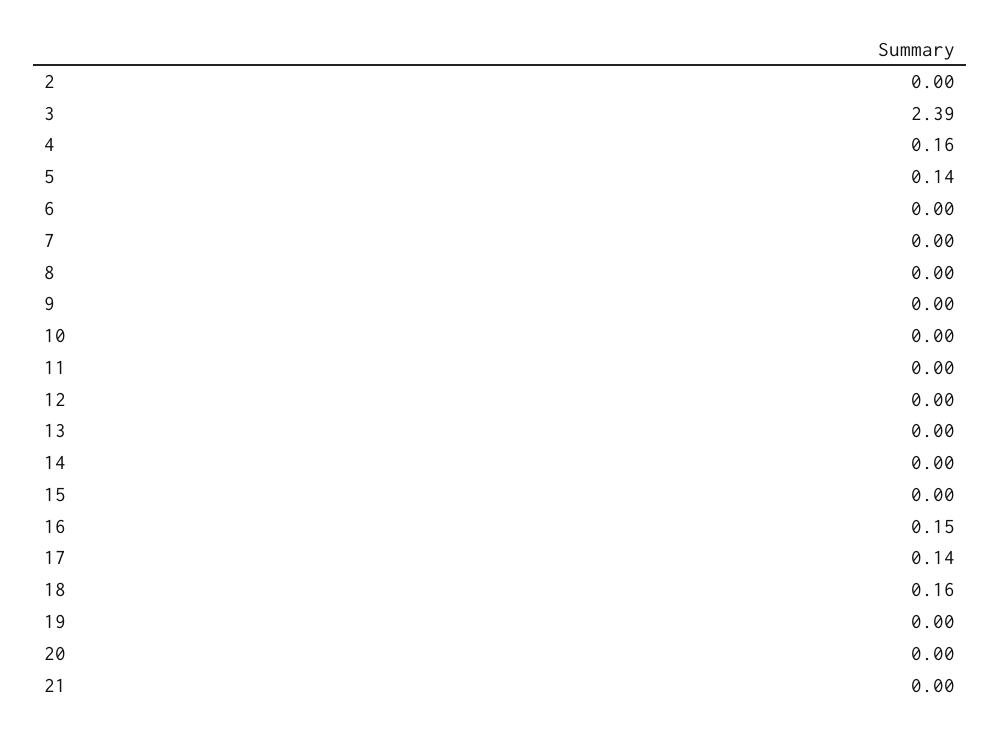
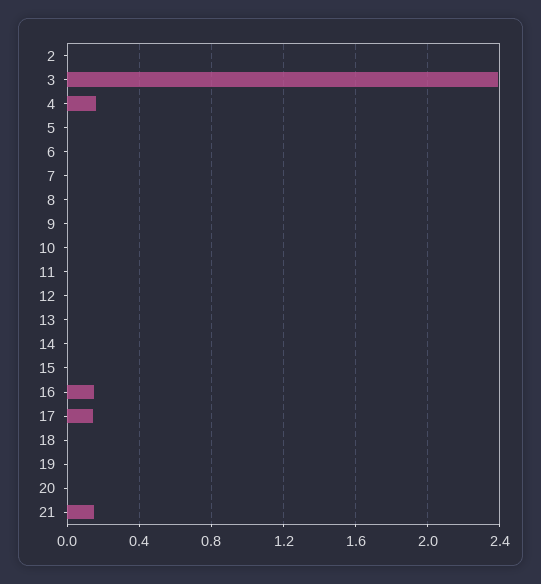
5: 0.14 -> 0
18: 0.16 -> 0
21: 0 -> 0.15

